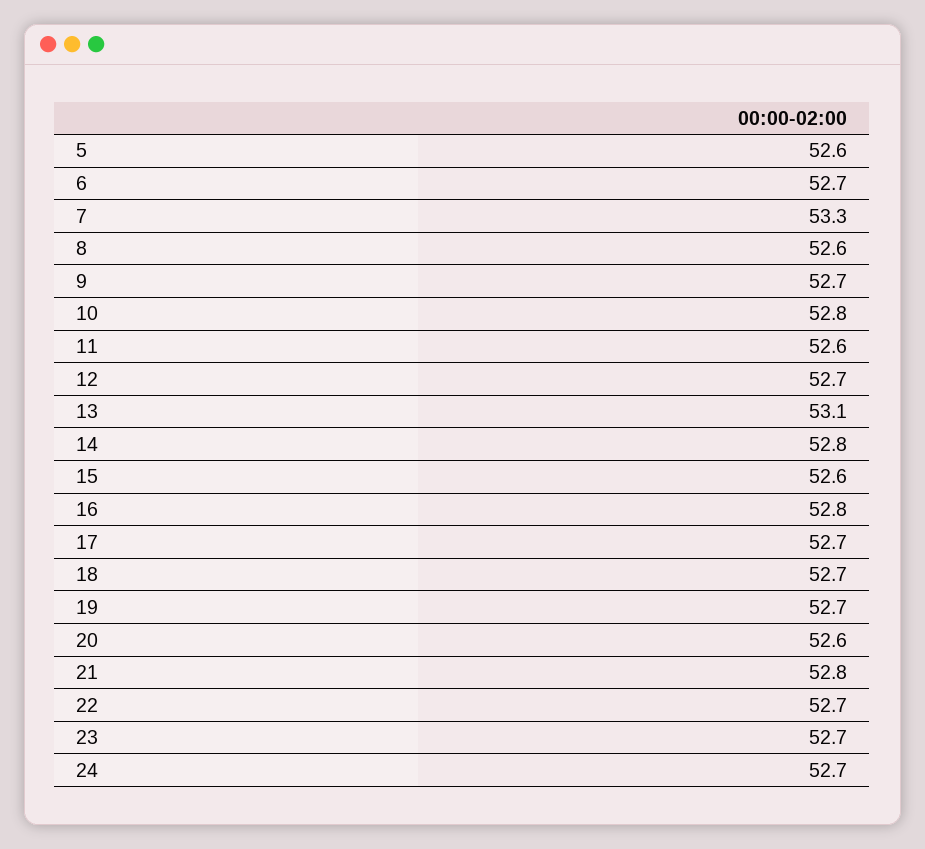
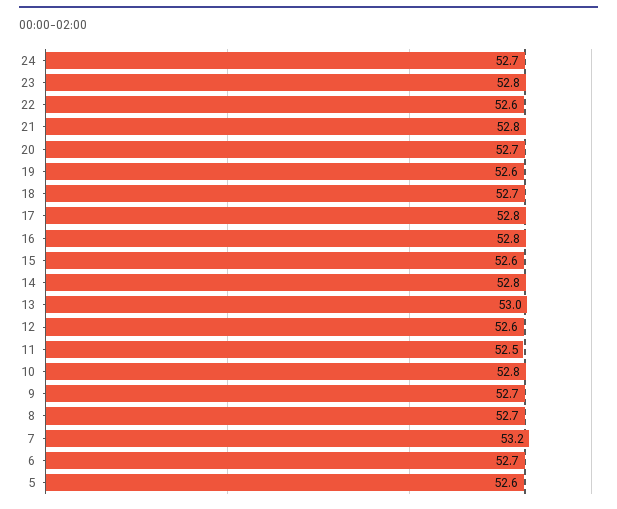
7: 53.3 -> 53.2
8: 52.6 -> 52.7
11: 52.6 -> 52.5
12: 52.7 -> 52.6
13: 53.1 -> 53
17: 52.7 -> 52.8
19: 52.7 -> 52.6
20: 52.6 -> 52.7
22: 52.7 -> 52.6
23: 52.7 -> 52.8

